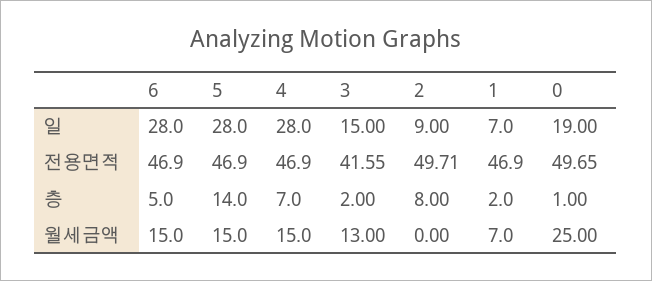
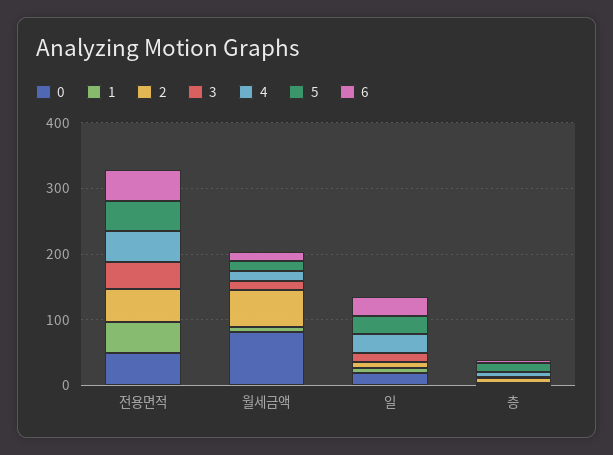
2, 월세금액: 0 -> 60
0, 월세금액: 25 -> 80

